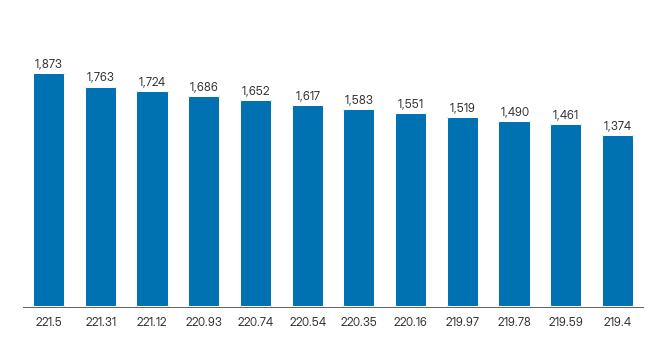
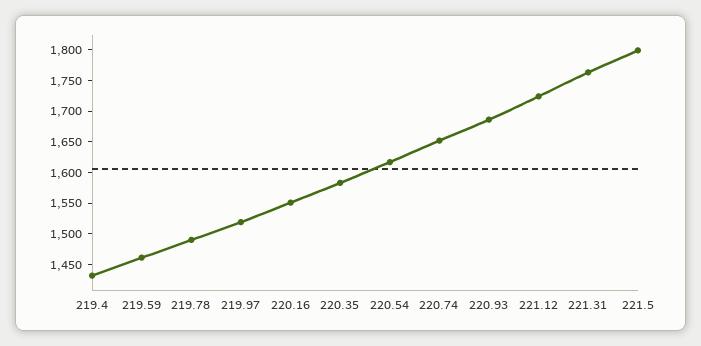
221.5: 1873 -> 1800
219.4: 1374 -> 1425

